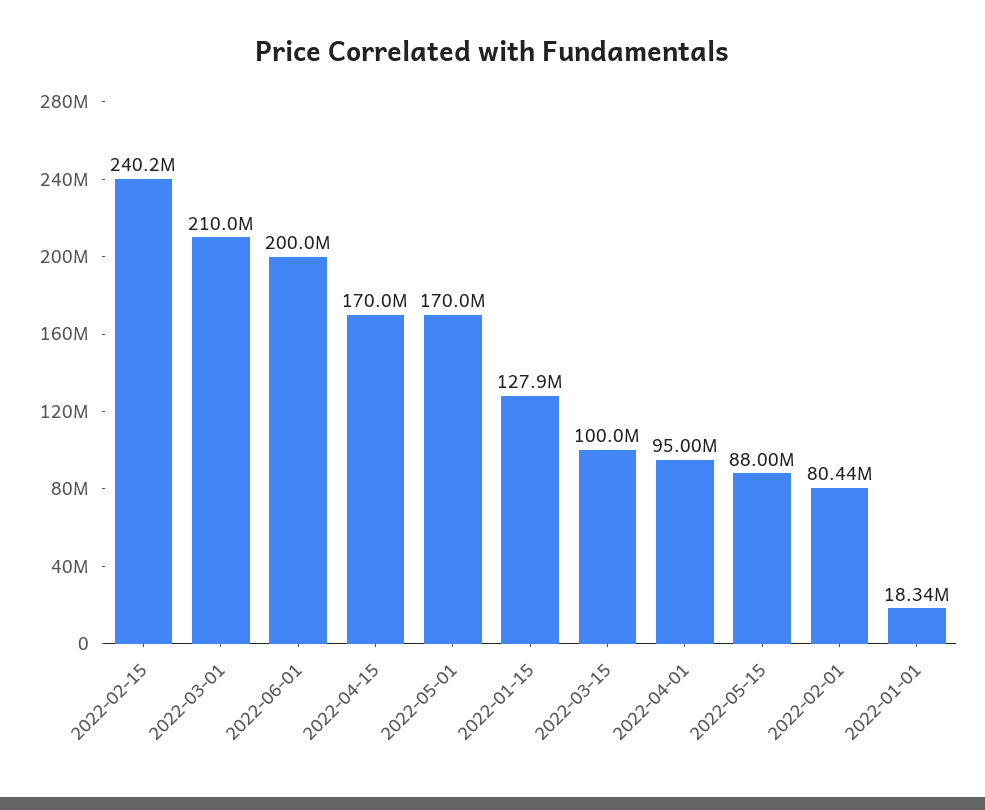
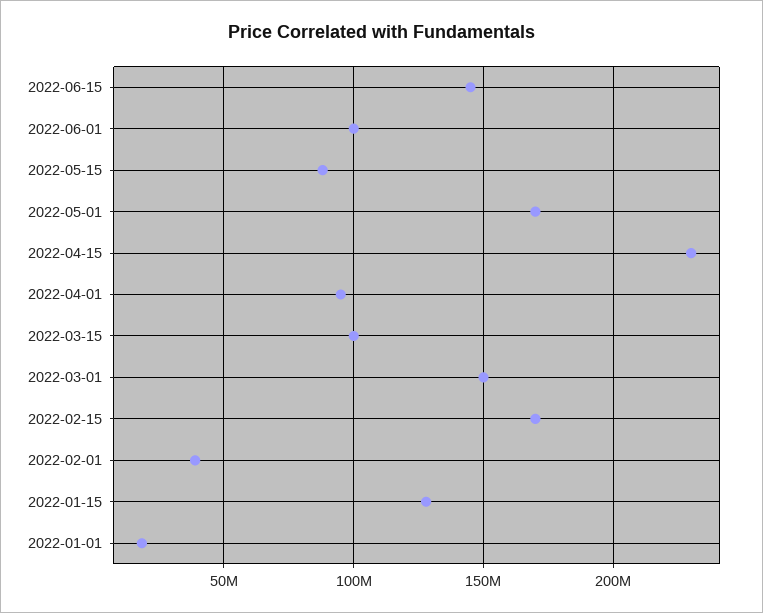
2022-02-15: 240200000 -> 170000000
2022-03-01: 210000000 -> 150000000
2022-06-01: 200000000 -> 100000000
2022-04-15: 170000000 -> 230000000
2022-02-01: 80440000 -> 40000000
2022-06-15: none -> 145000000

